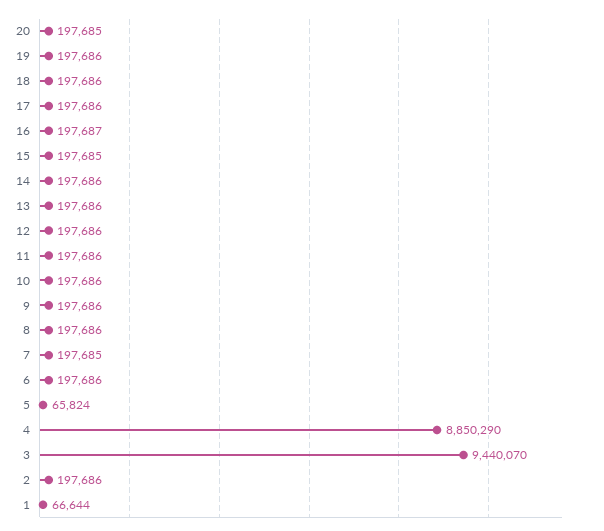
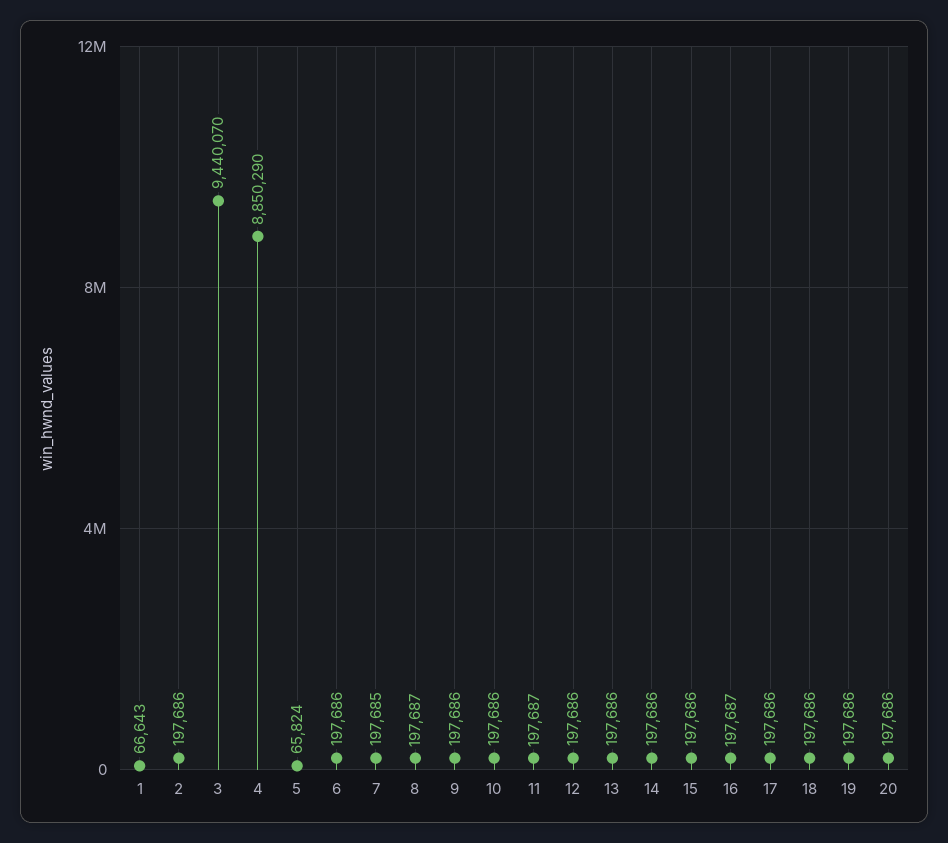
20: 197685 -> 197686
15: 197685 -> 197686
11: 197686 -> 197687
8: 197686 -> 197687
1: 66644 -> 66643

